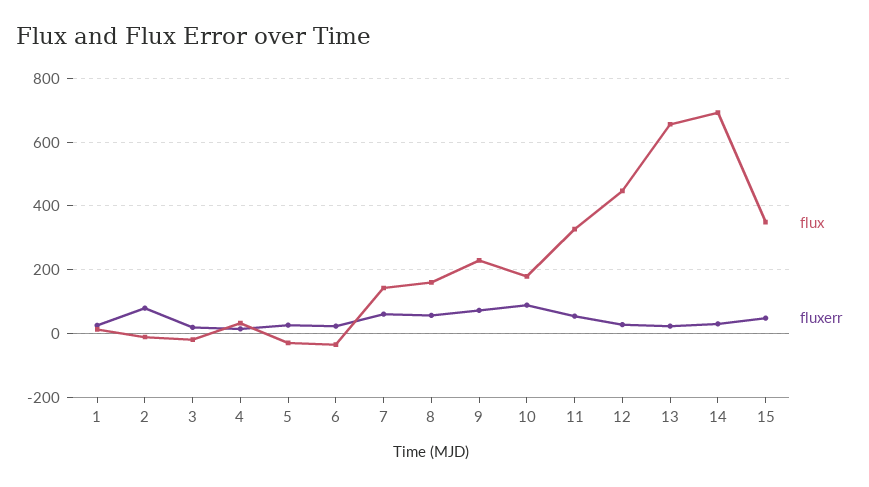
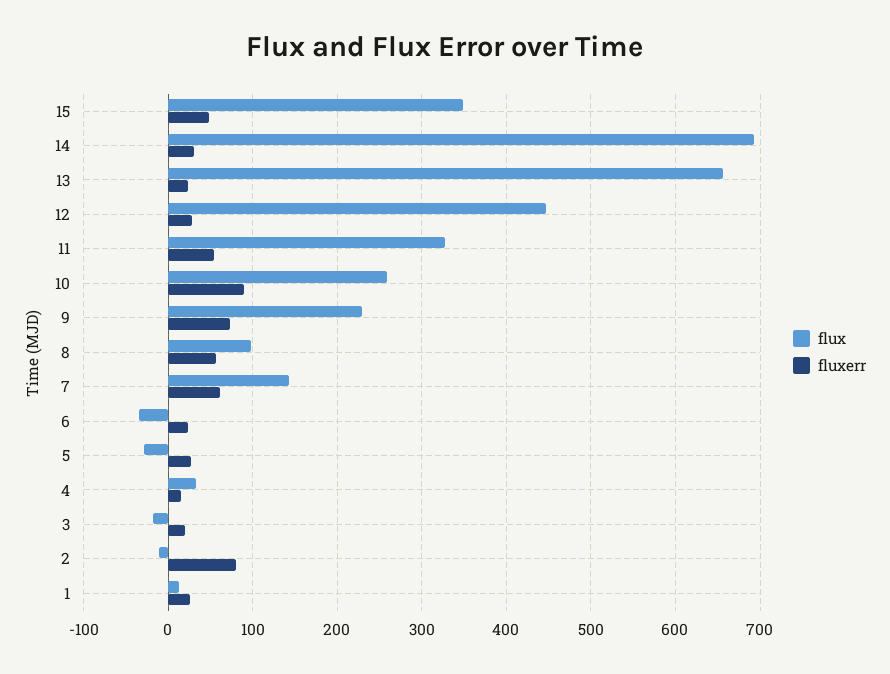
flux, 8: 160 -> 100
flux, 10: 180 -> 260

